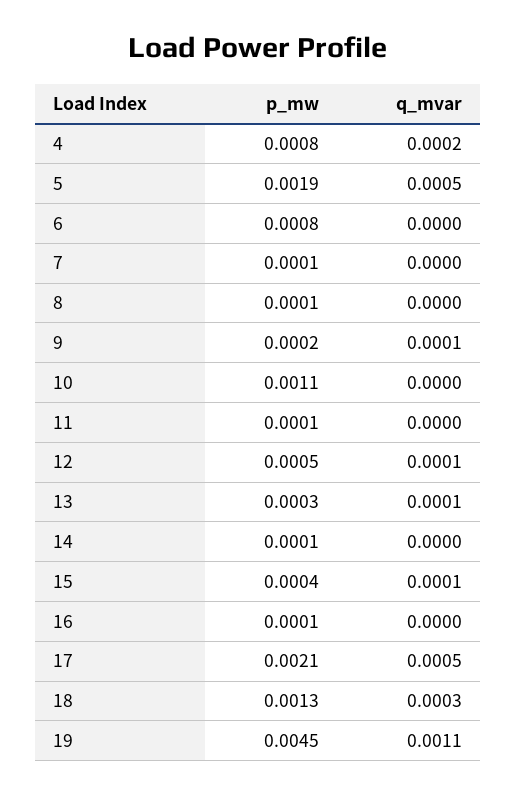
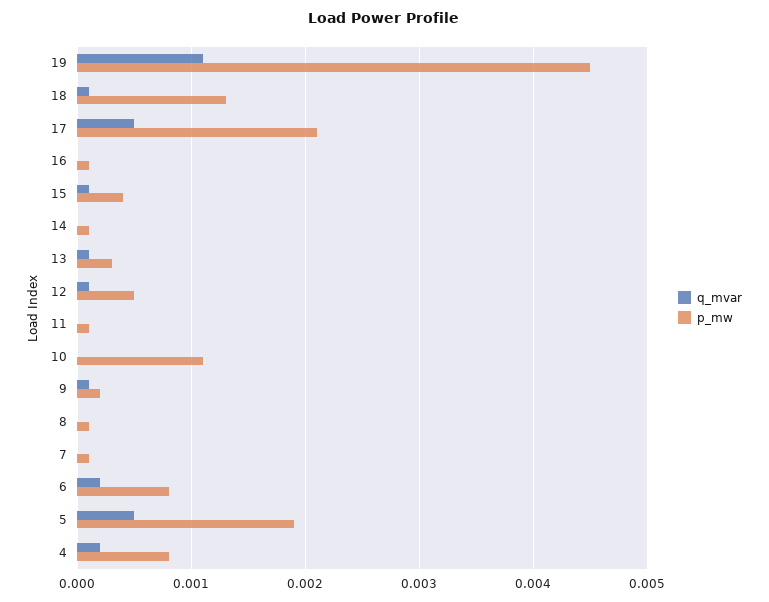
q_mvar, 6: 0 -> 0.0002
q_mvar, 18: 0.0003 -> 0.0001

